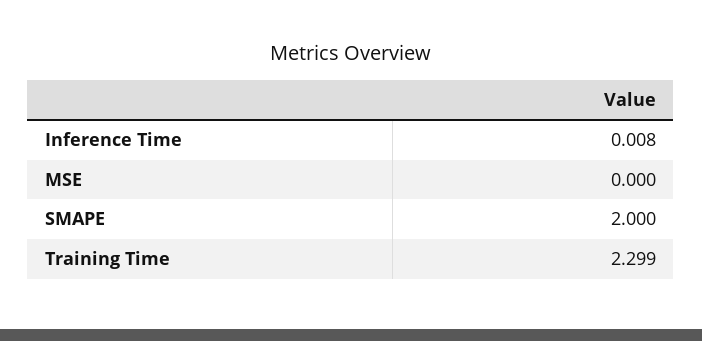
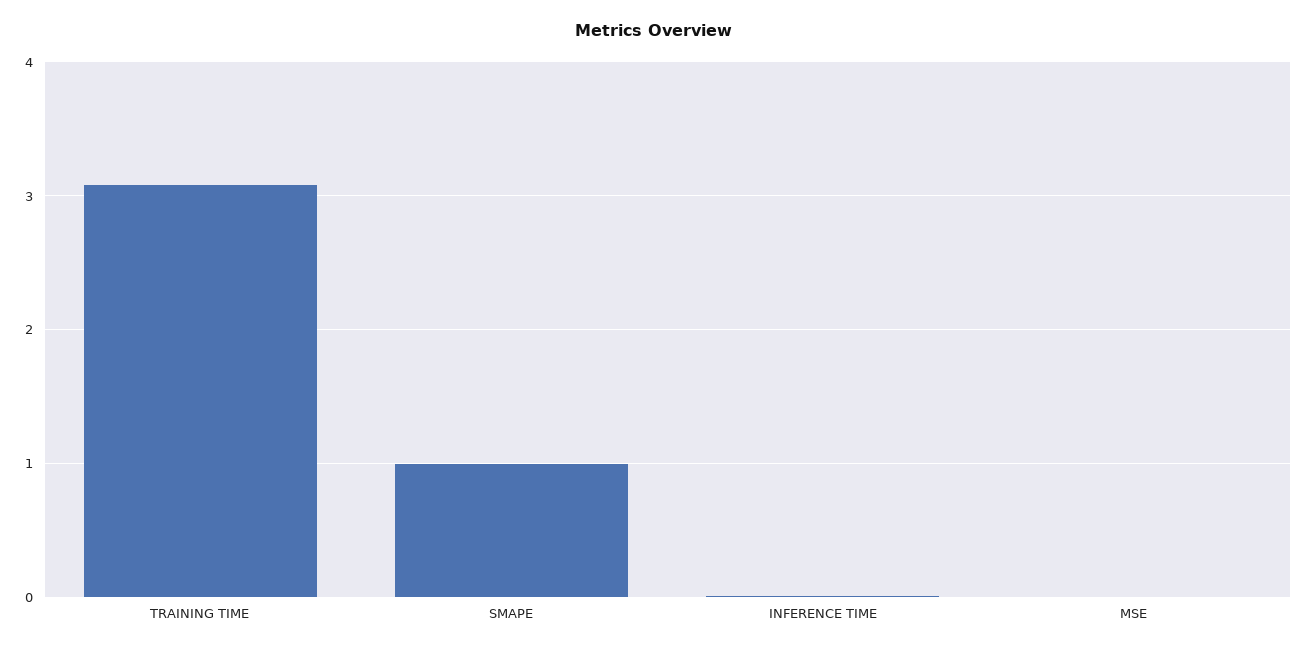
SMAPE: 2 -> 1
Training Time: 2.299 -> 3.1

